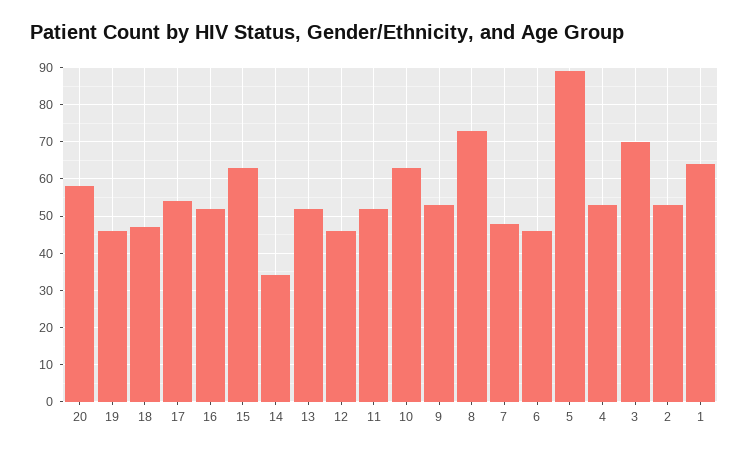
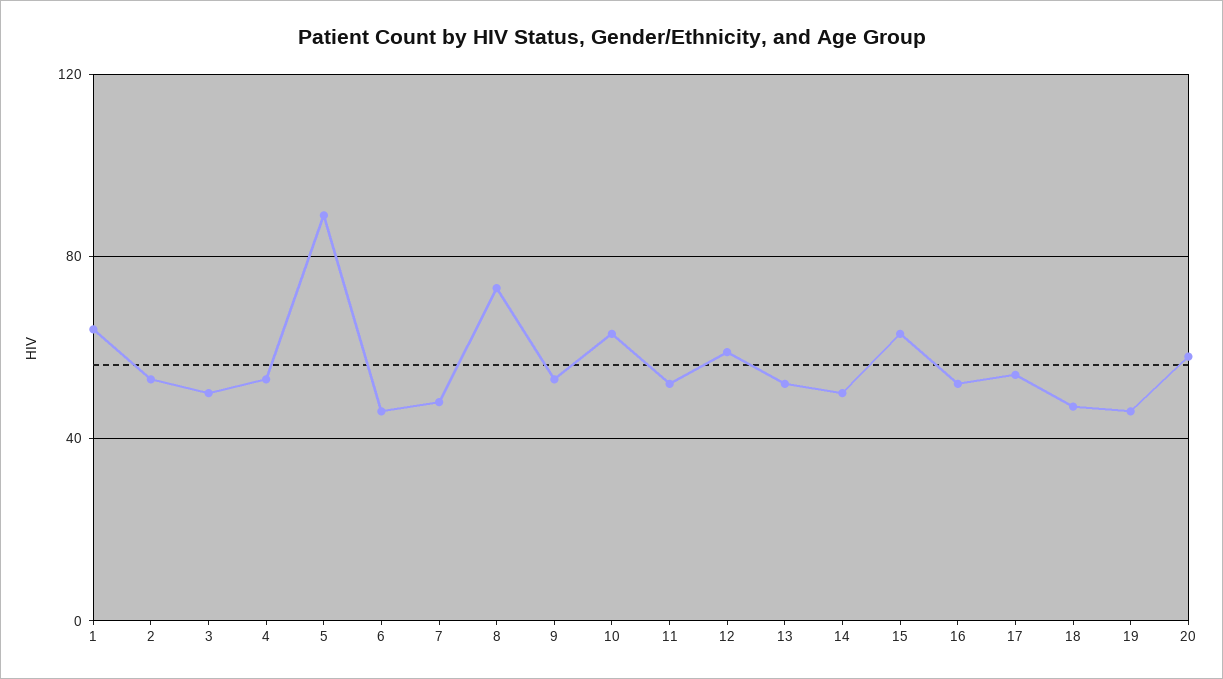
14: 35 -> 50
12: 45 -> 60
3: 70 -> 50

